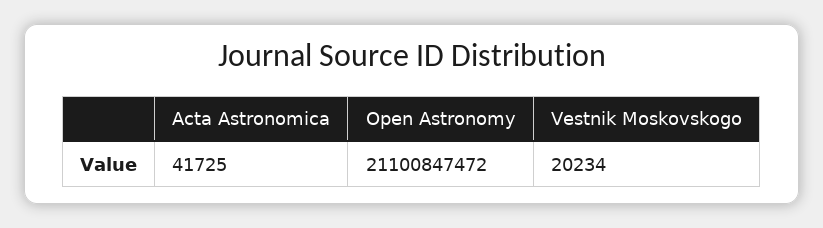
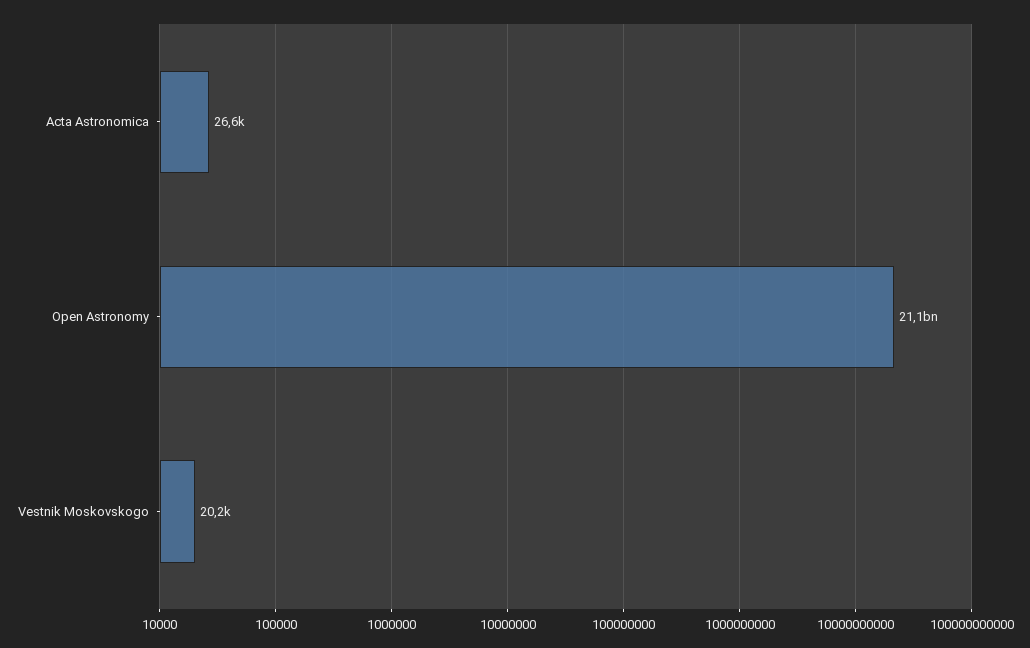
Acta Astronomica: 41725 -> 26600

